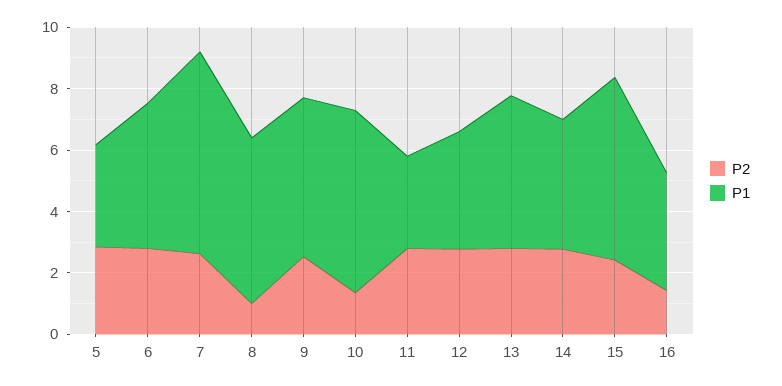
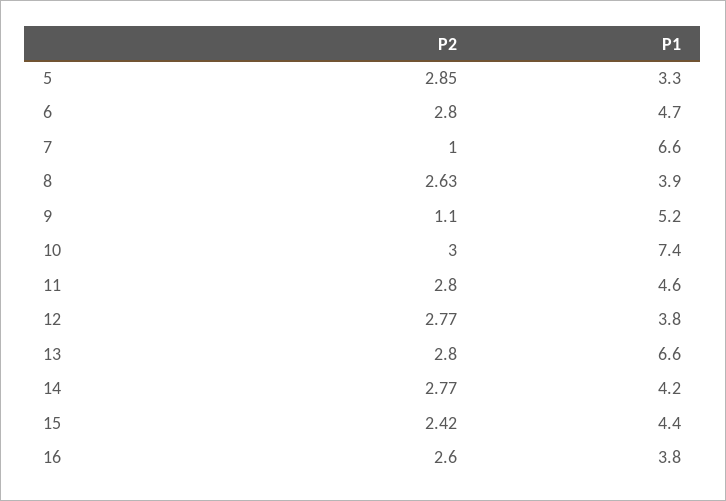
P2, 7: 2.5 -> 1
P2, 8: 1 -> 2.63
P1, 8: 5.5 -> 3.9
P2, 9: 2.5 -> 1.1
P2, 10: 1.5 -> 3
P1, 10: 6 -> 7.4
P1, 11: 3 -> 4.6
P1, 13: 5 -> 6.6
P1, 15: 6 -> 4.4
P2, 16: 1.5 -> 2.6

